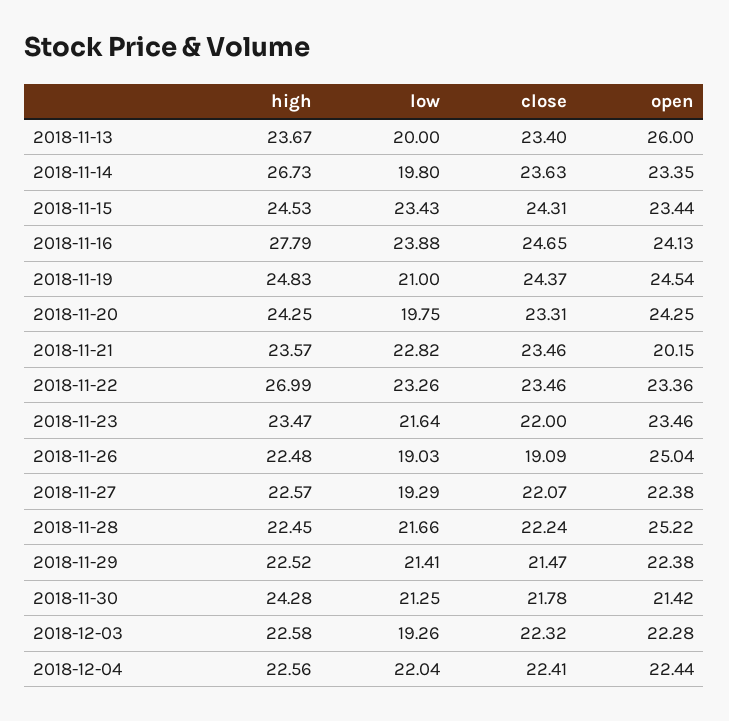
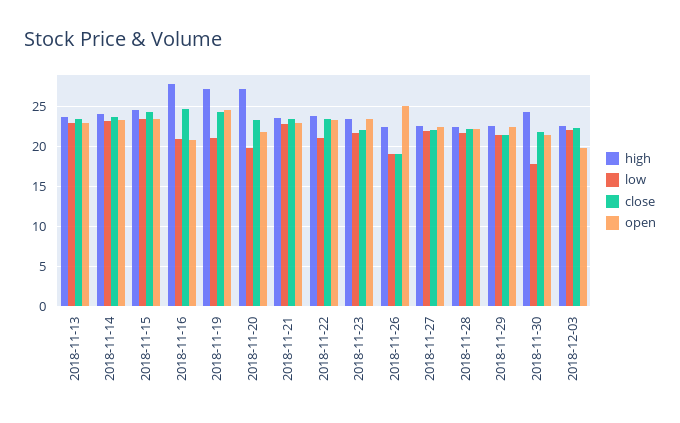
low, 2018-11-13: 20 -> 23
open, 2018-11-13: 26 -> 23
high, 2018-11-14: 26.73 -> 24
low, 2018-11-14: 19.8 -> 23
low, 2018-11-16: 23.88 -> 21
open, 2018-11-16: 24.13 -> 21
high, 2018-11-19: 24.83 -> 27
high, 2018-11-20: 24.25 -> 27
open, 2018-11-20: 24.25 -> 22
open, 2018-11-21: 20.15 -> 23
high, 2018-11-22: 26.99 -> 24
low, 2018-11-22: 23.26 -> 21
low, 2018-11-27: 19.29 -> 22
open, 2018-11-28: 25.22 -> 22
low, 2018-11-30: 21.25 -> 18
low, 2018-12-03: 19.26 -> 22
open, 2018-12-03: 22.28 -> 20
high, 2018-12-04: 22.56 -> none
low, 2018-12-04: 22.04 -> none
close, 2018-12-04: 22.41 -> none
open, 2018-12-04: 22.44 -> none

